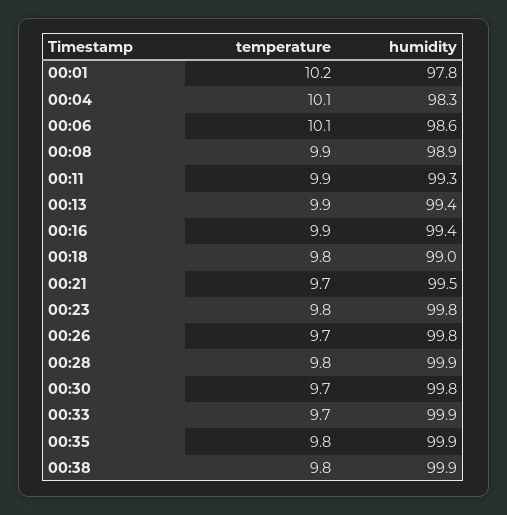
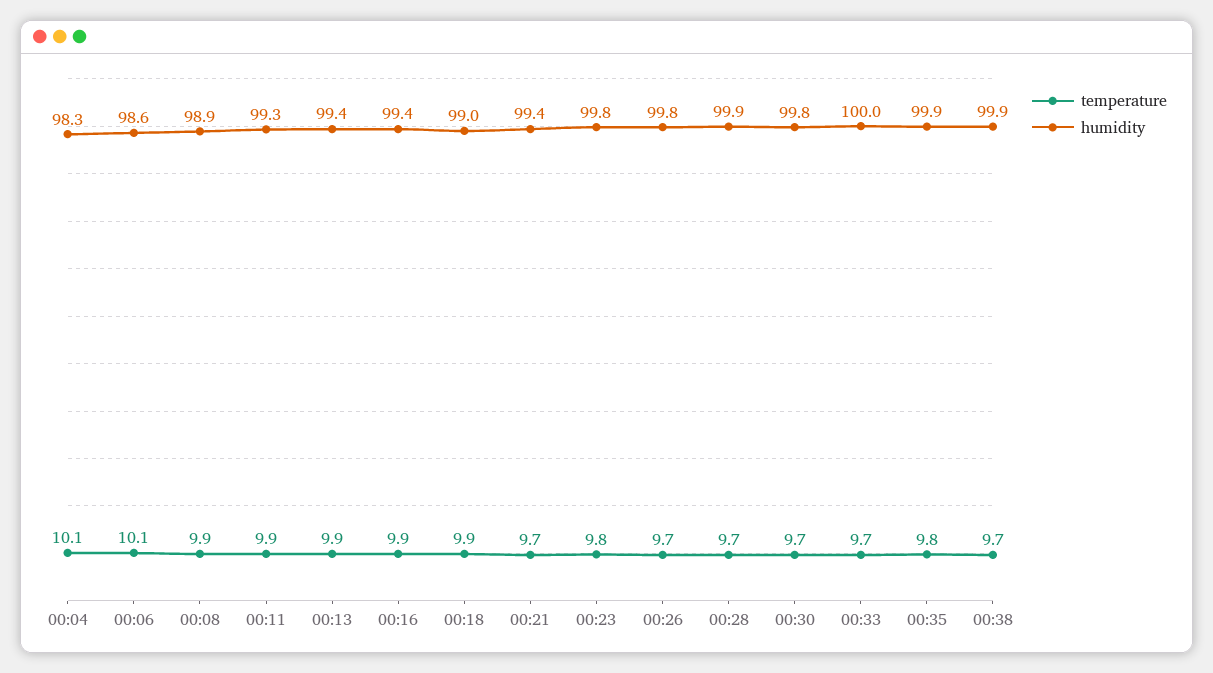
temperature, 00:01: 10.2 -> none
humidity, 00:01: 97.8 -> none
temperature, 00:18: 9.8 -> 9.9
humidity, 00:21: 99.5 -> 99.4
temperature, 00:28: 9.8 -> 9.7
humidity, 00:33: 99.9 -> 100
temperature, 00:38: 9.8 -> 9.7

